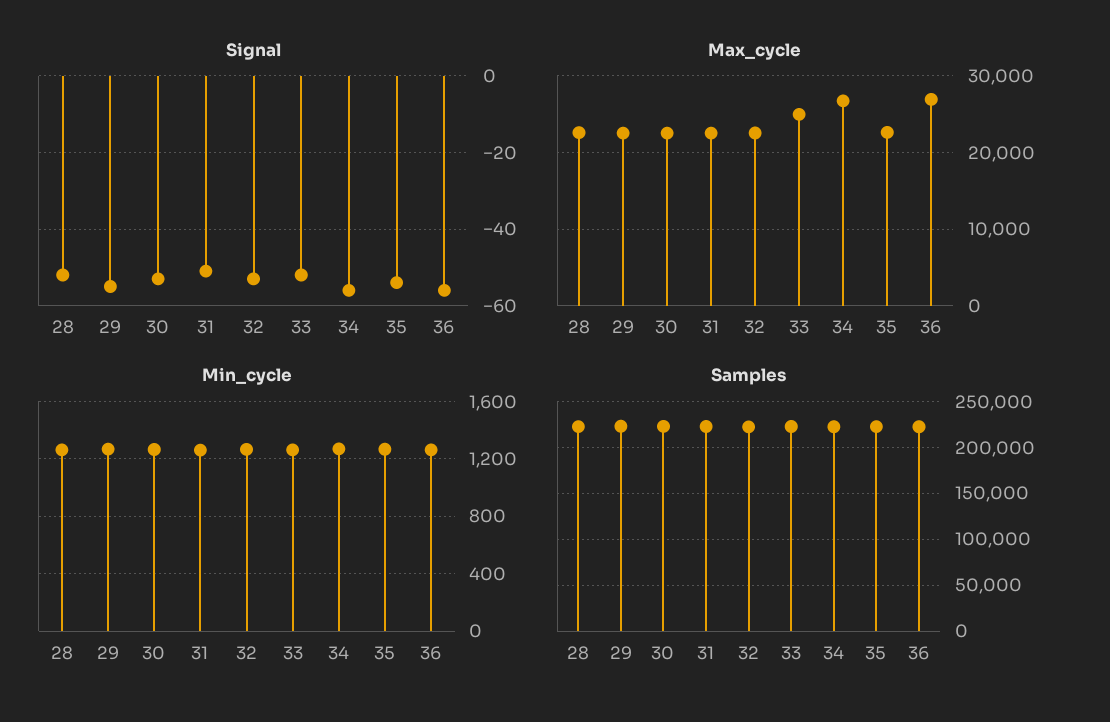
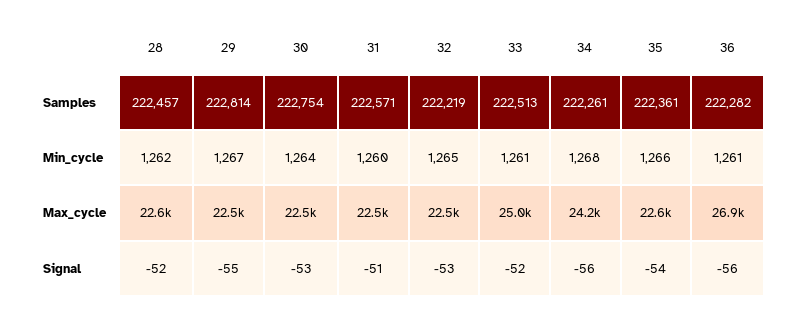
Max_cycle, 34: 27000 -> 24200

